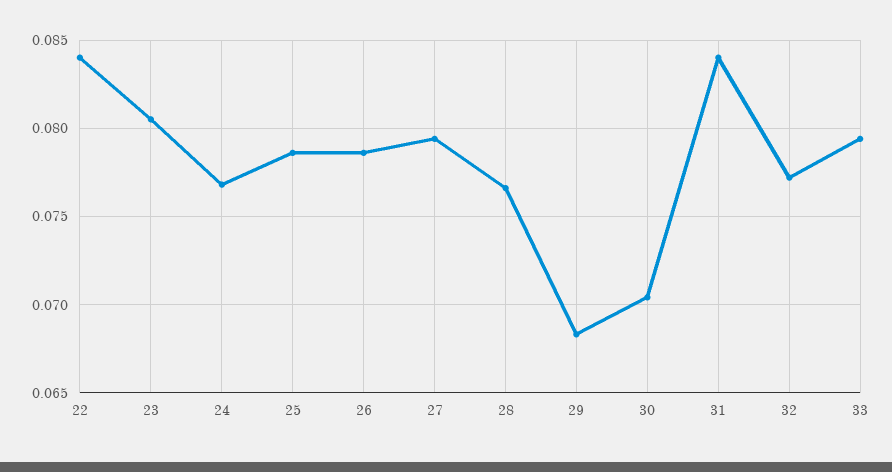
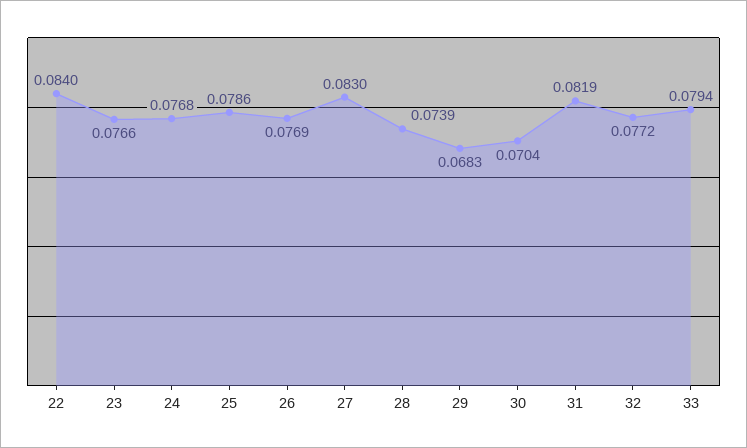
23: 0.0805 -> 0.0766
26: 0.0785 -> 0.0769
27: 0.0795 -> 0.083
28: 0.0765 -> 0.0739
31: 0.084 -> 0.0819

